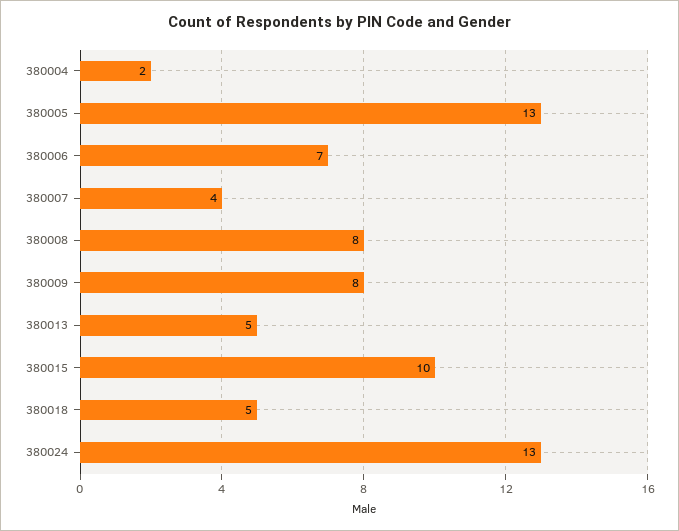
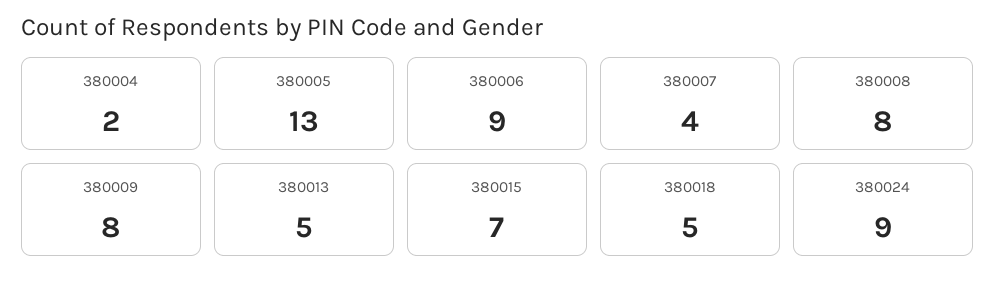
380006: 7 -> 9
380015: 10 -> 7
380024: 13 -> 9

